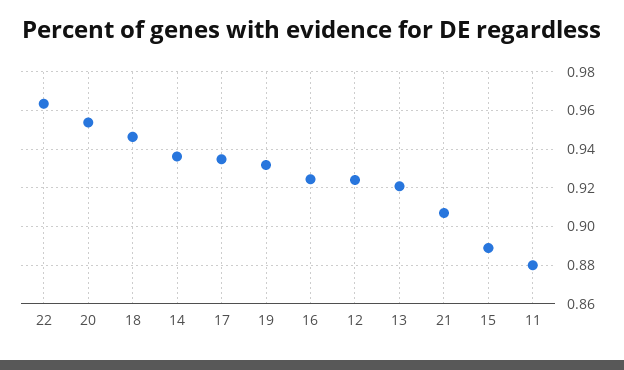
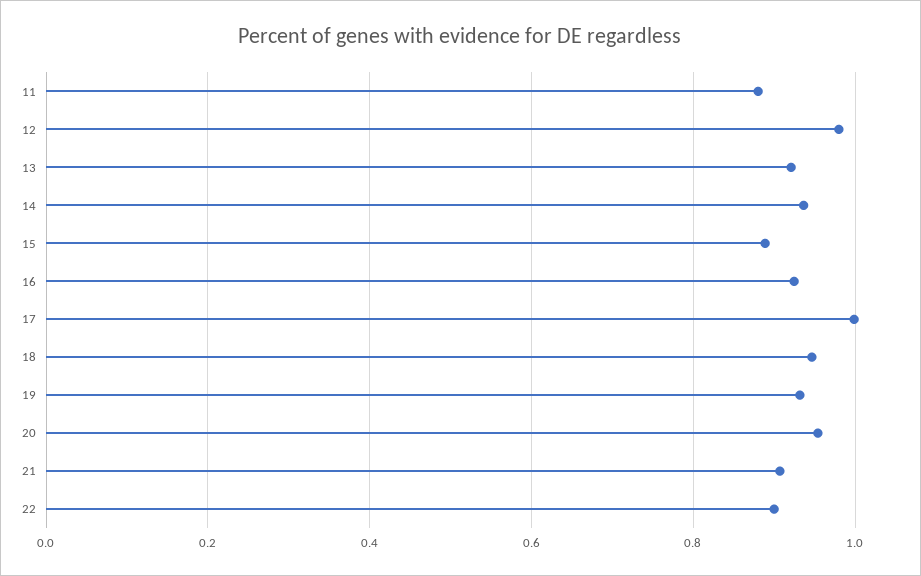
22: 0.965 -> 0.9
17: 0.935 -> 1
12: 0.925 -> 0.98

